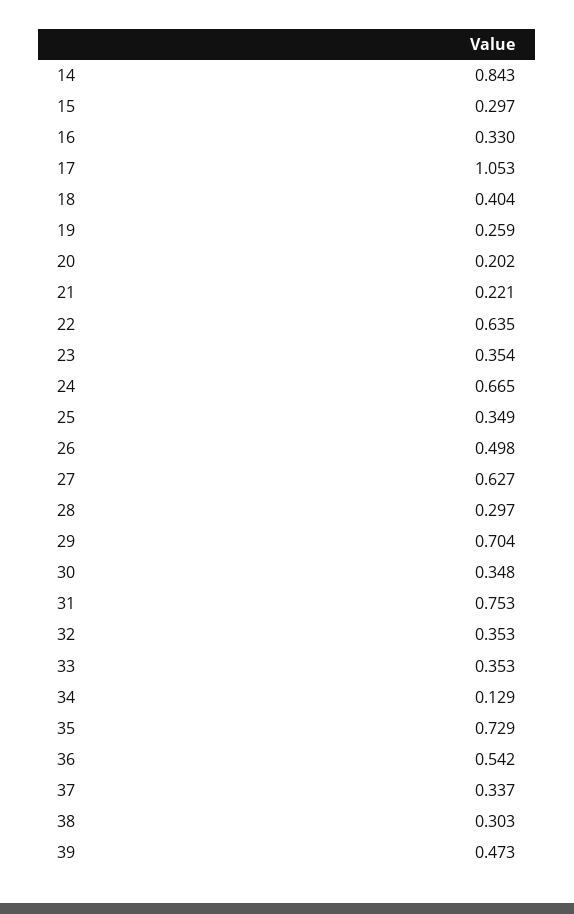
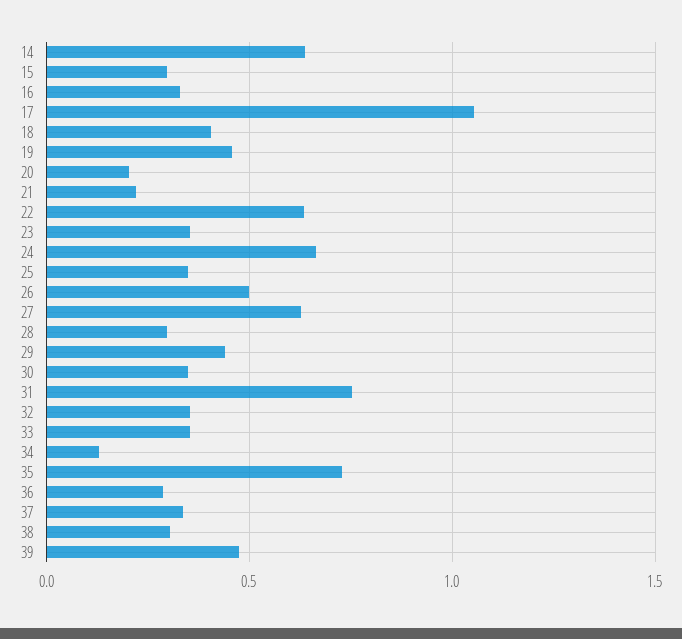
14: 0.843 -> 0.65
19: 0.259 -> 0.45
29: 0.704 -> 0.45
36: 0.542 -> 0.3

